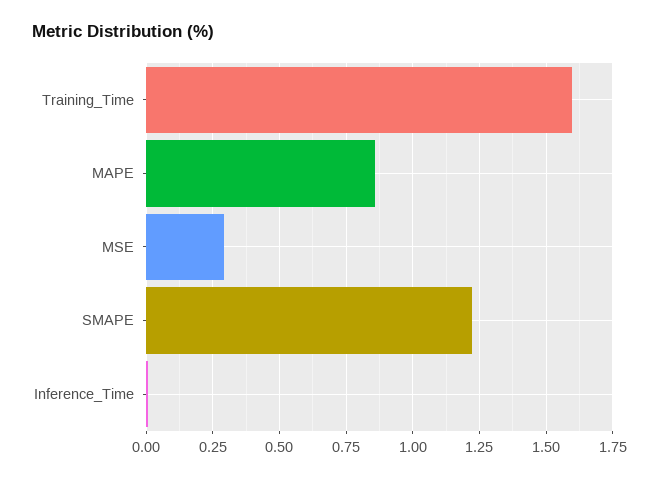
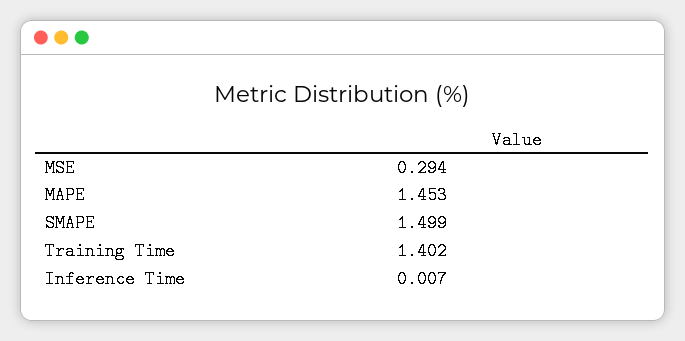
Training_Time: 1.6 -> 1.402
MAPE: 0.85 -> 1.453
SMAPE: 1.225 -> 1.499

